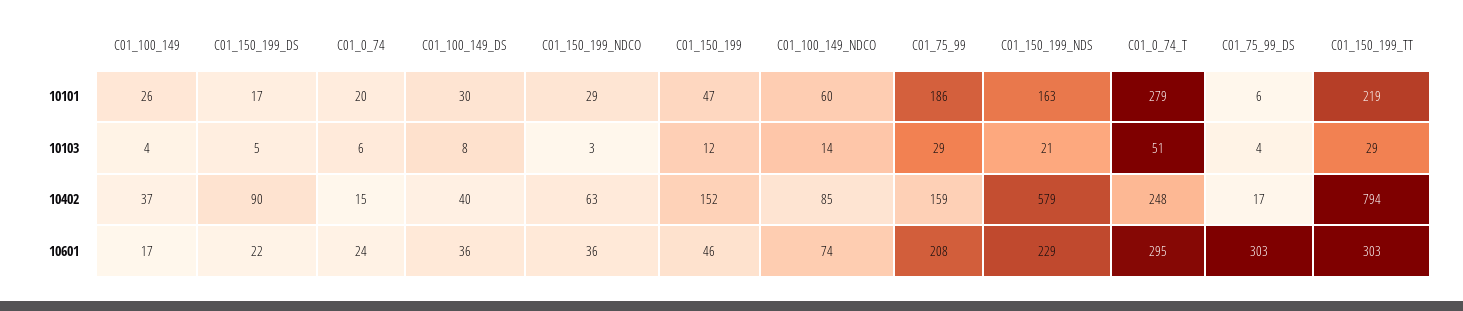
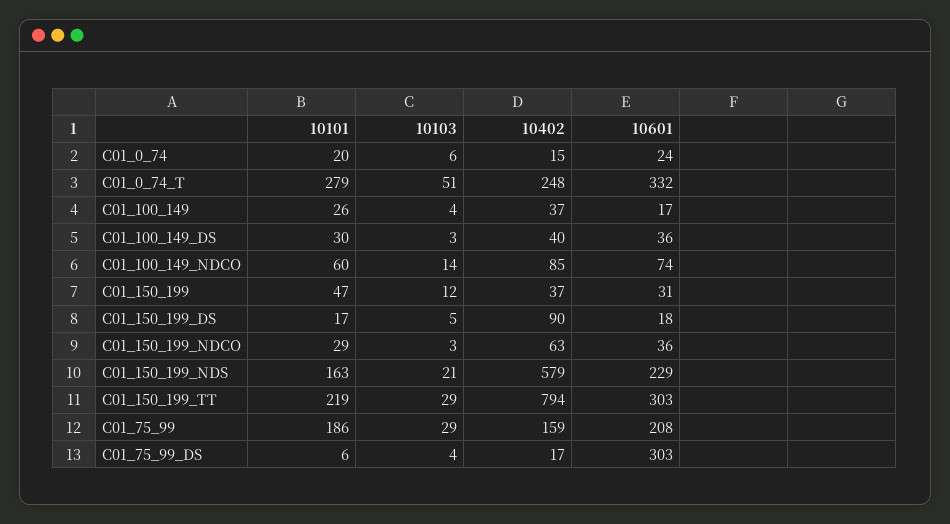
C01_100_149_DS, 10103: 8 -> 3
C01_150_199, 10402: 152 -> 37
C01_150_199_DS, 10601: 22 -> 18
C01_150_199, 10601: 46 -> 31
C01_0_74_T, 10601: 295 -> 332

